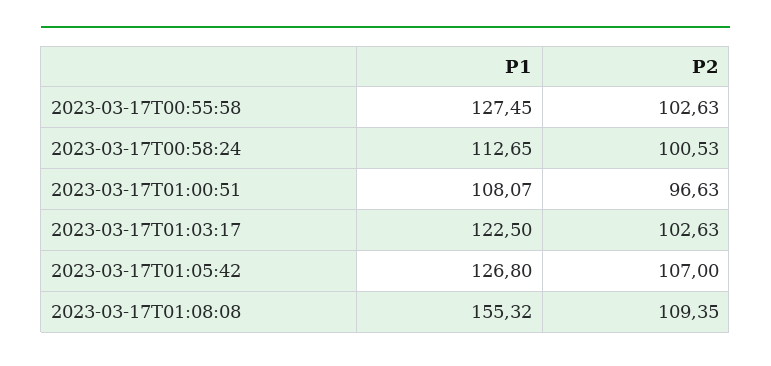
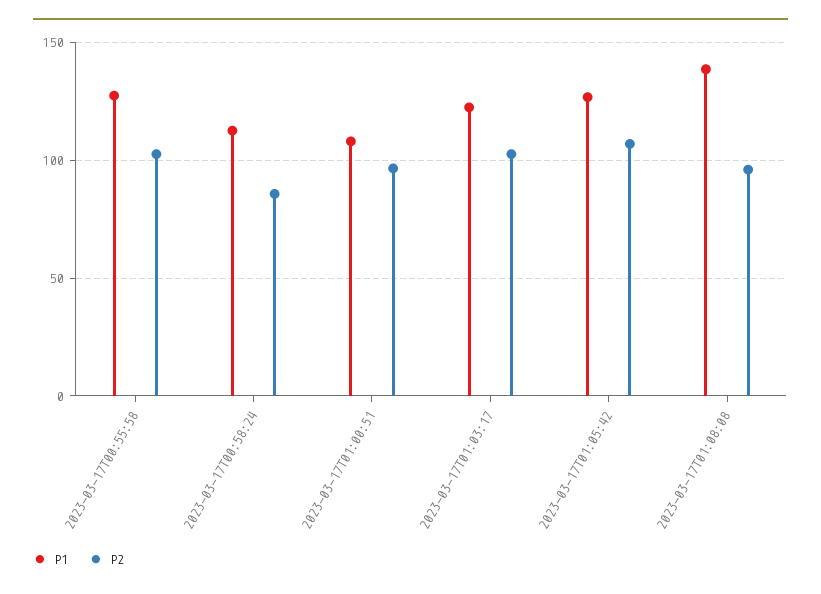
P2, 2023-03-17T00:58:24: 100.53 -> 85
P1, 2023-03-17T01:08:08: 155.32 -> 140
P2, 2023-03-17T01:08:08: 109.35 -> 95

